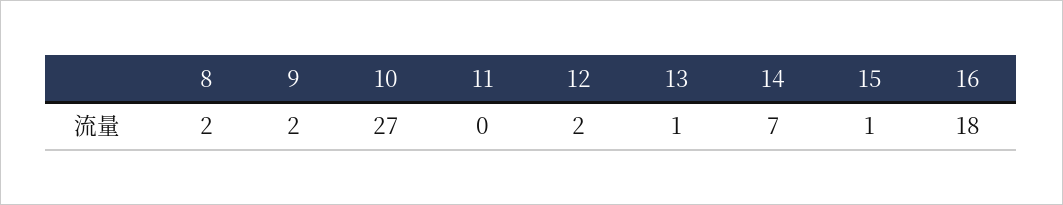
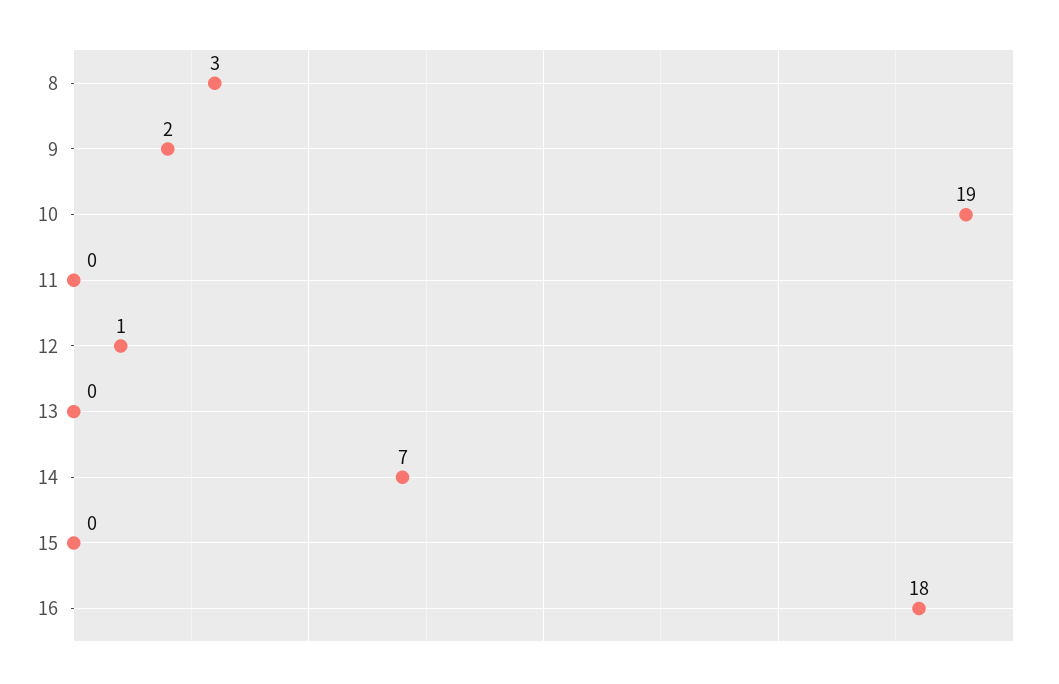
8: 2 -> 3
10: 27 -> 19
12: 2 -> 1
13: 1 -> 0
15: 1 -> 0

